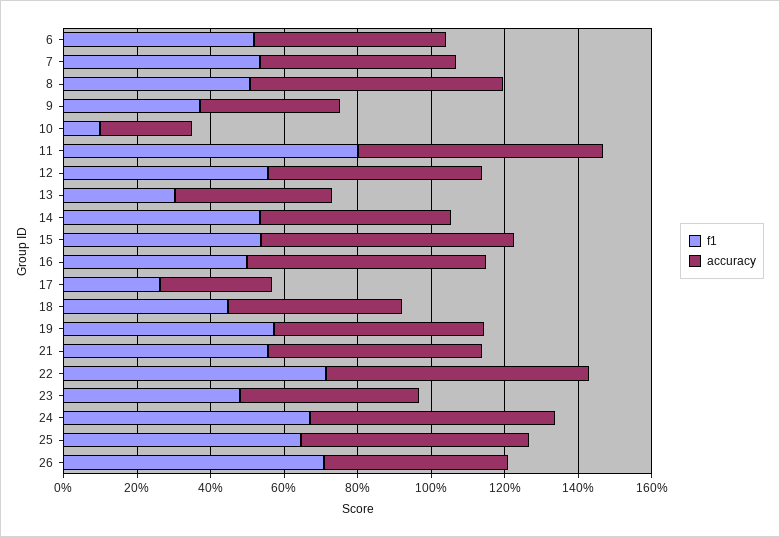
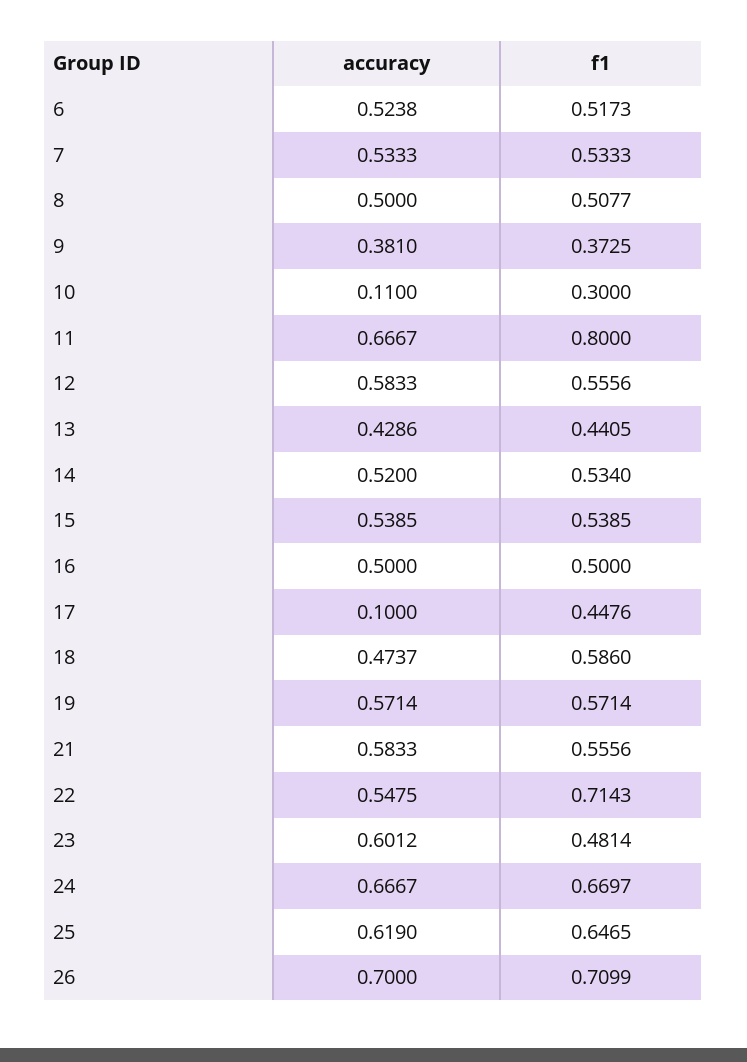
accuracy, 8: 0.7 -> 0.5
f1, 10: 0.1 -> 0.3
accuracy, 10: 0.25 -> 0.11
f1, 13: 0.3 -> 0.4405
accuracy, 15: 0.7 -> 0.5385
accuracy, 16: 0.65 -> 0.5
f1, 17: 0.25 -> 0.4476
accuracy, 17: 0.3 -> 0.1
f1, 18: 0.45 -> 0.586
accuracy, 22: 0.7 -> 0.5475
accuracy, 23: 0.5 -> 0.6012
accuracy, 26: 0.5 -> 0.7

